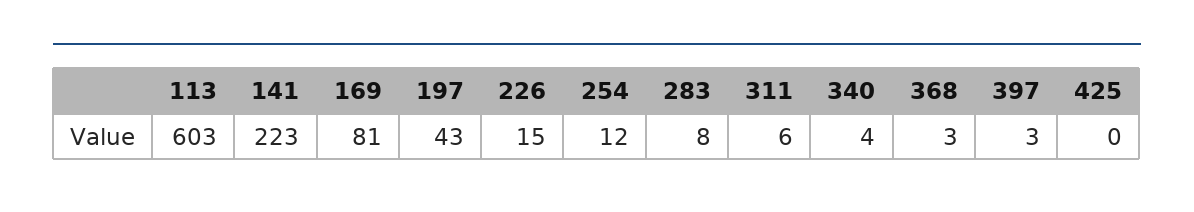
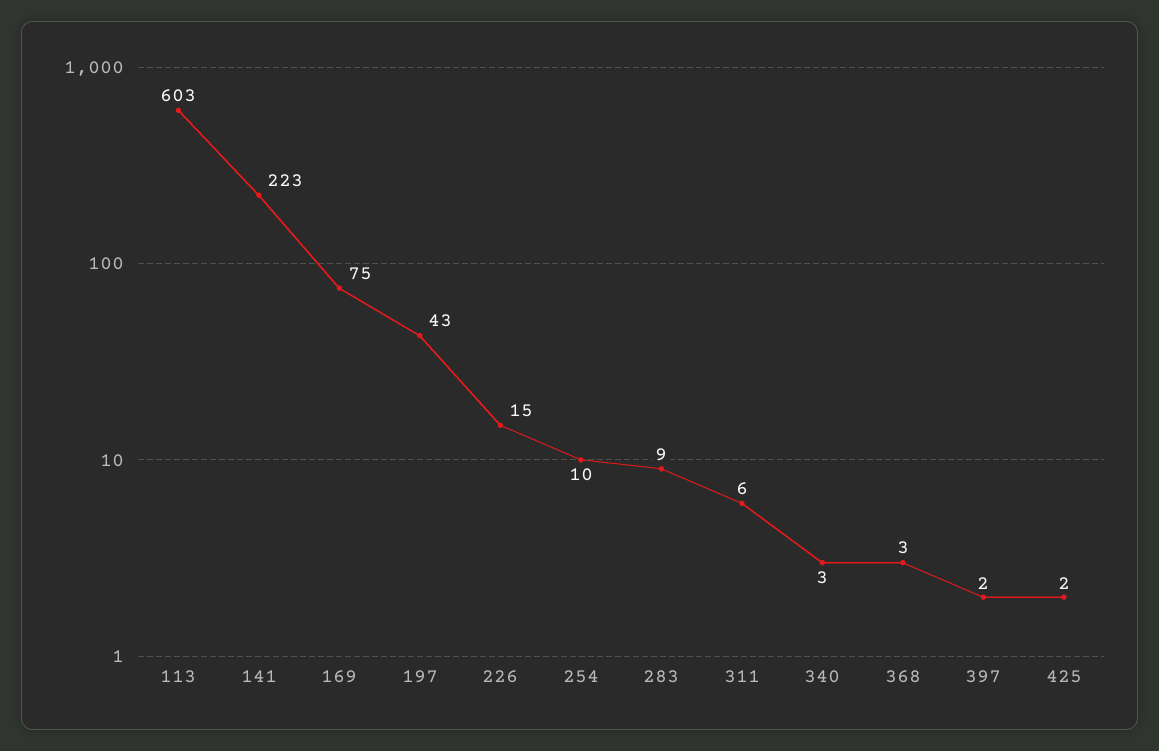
169: 81 -> 75
254: 12 -> 10
283: 8 -> 9
340: 4 -> 3
397: 3 -> 2
425: 0 -> 2

